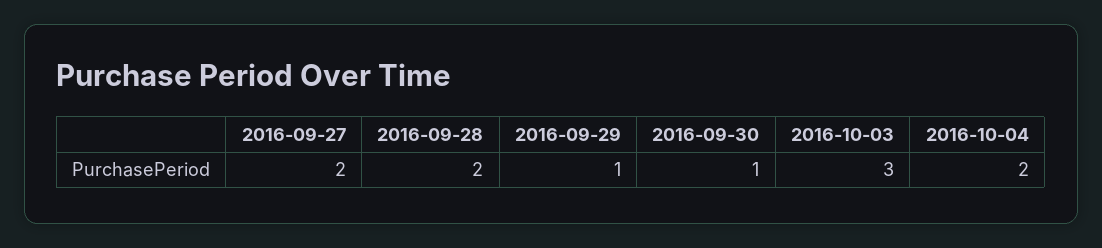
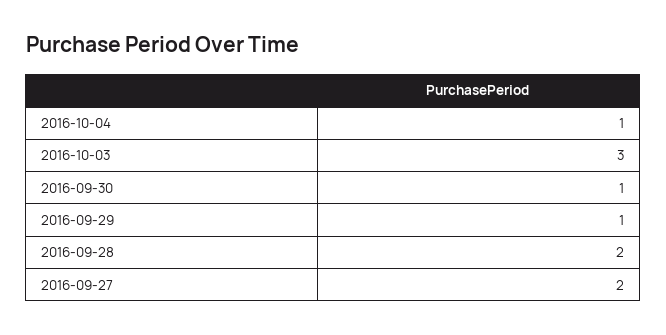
2016-10-04: 2 -> 1

